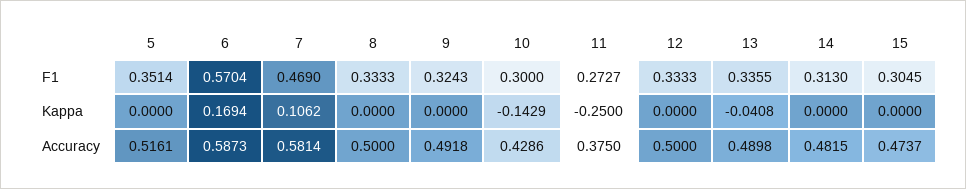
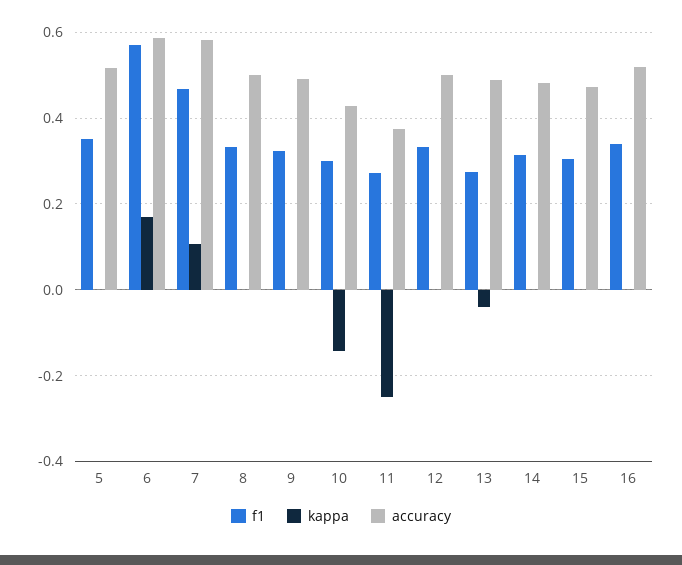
F1, 13: 0.3355 -> 0.28
F1, 16: none -> 0.34
Kappa, 16: none -> 0
Accuracy, 16: none -> 0.52

